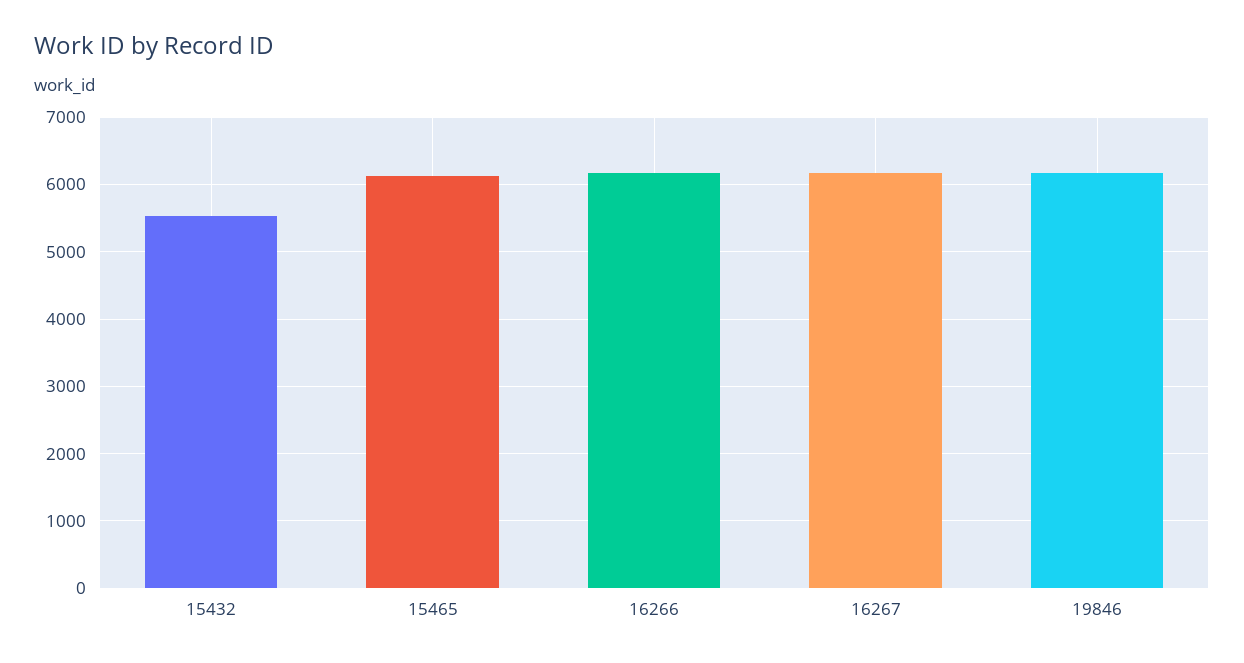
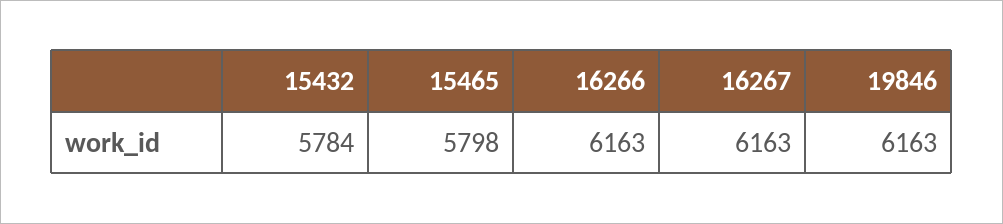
15432: 5500 -> 5784
15465: 6100 -> 5798

